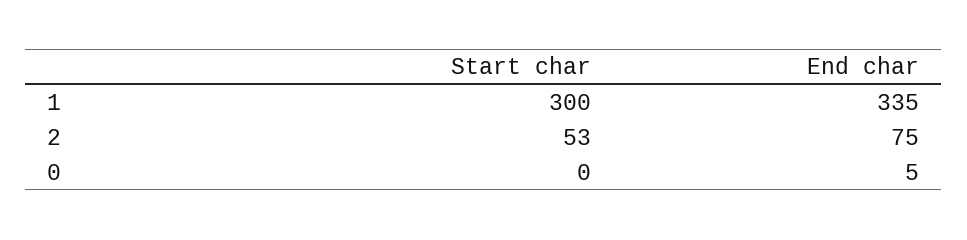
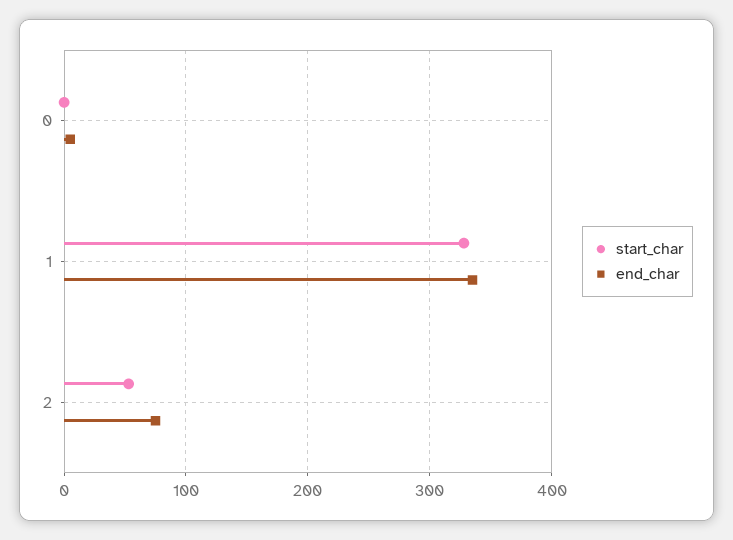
Start char, 1: 300 -> 330

